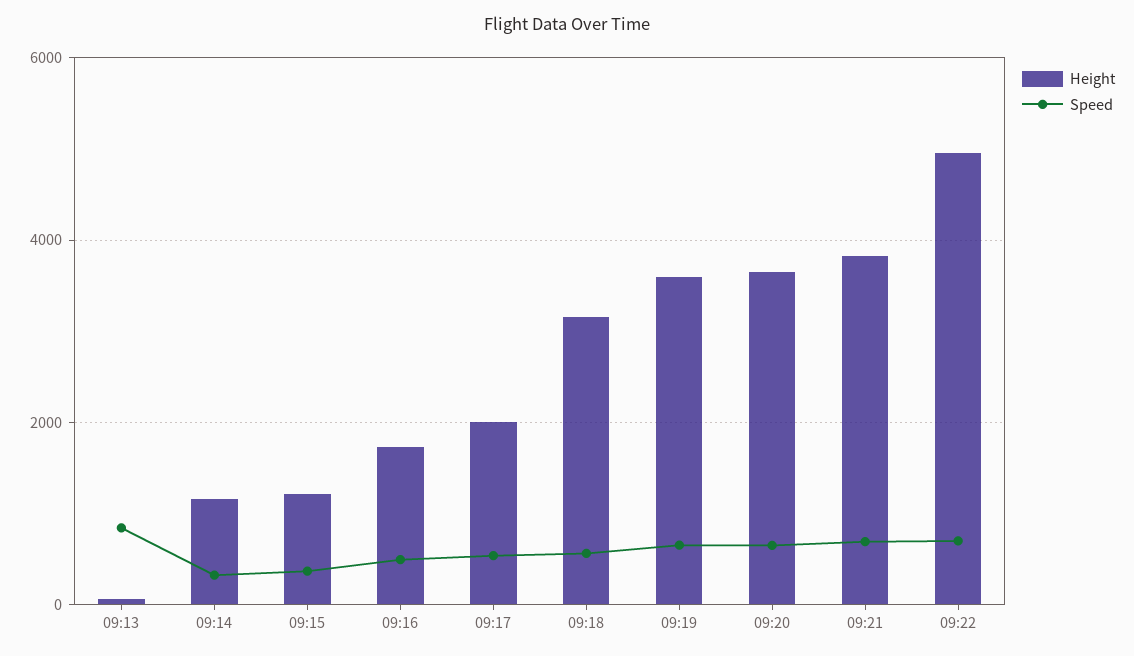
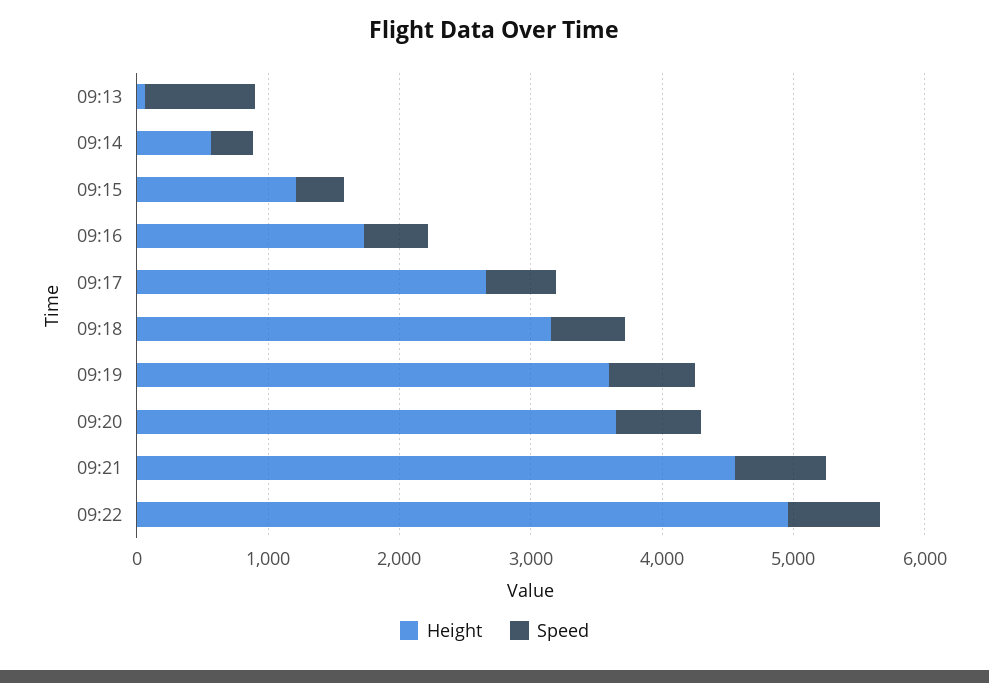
Height, 09:14: 1200 -> 600
Height, 09:17: 2000 -> 2600
Height, 09:21: 3800 -> 4600

